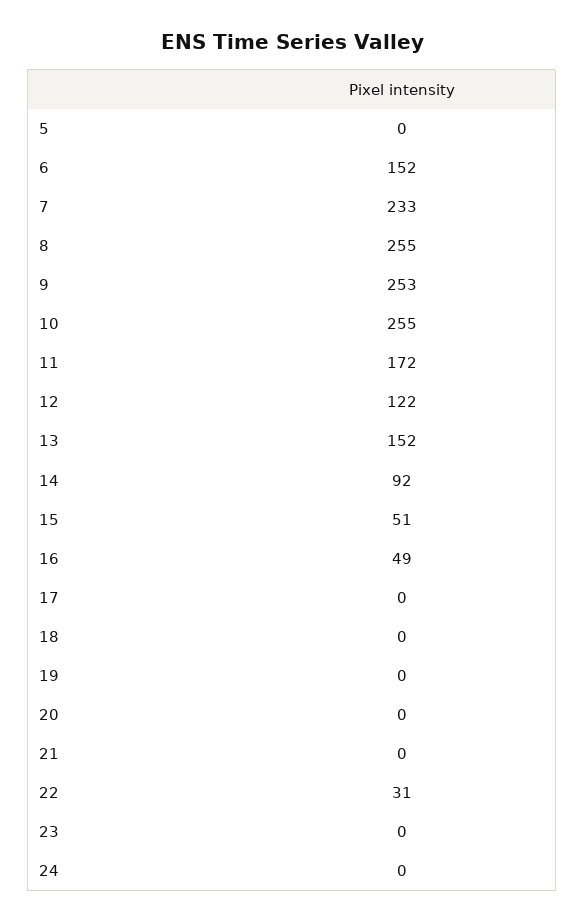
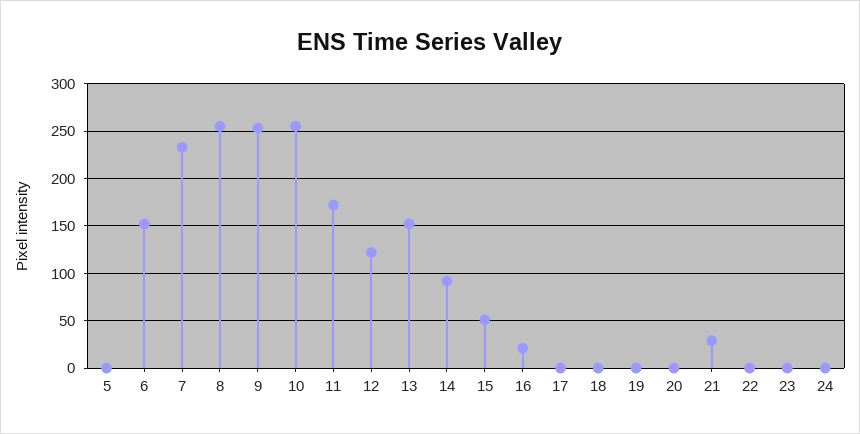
16: 49 -> 20
21: 0 -> 30
22: 31 -> 0

